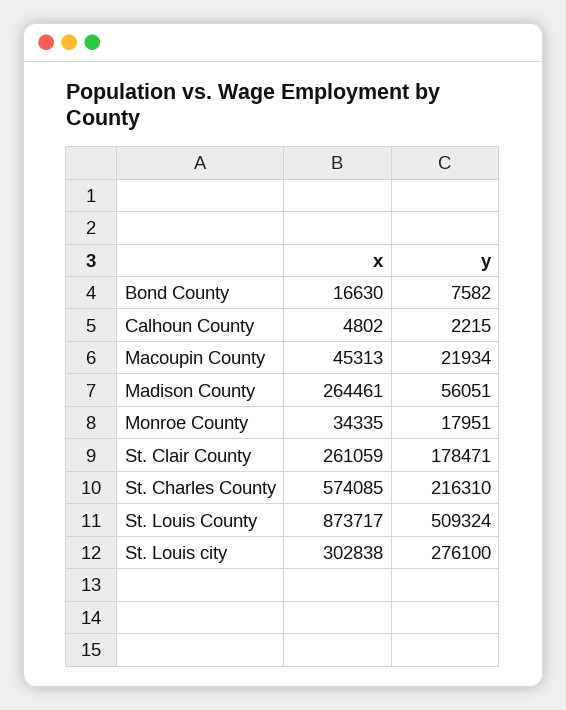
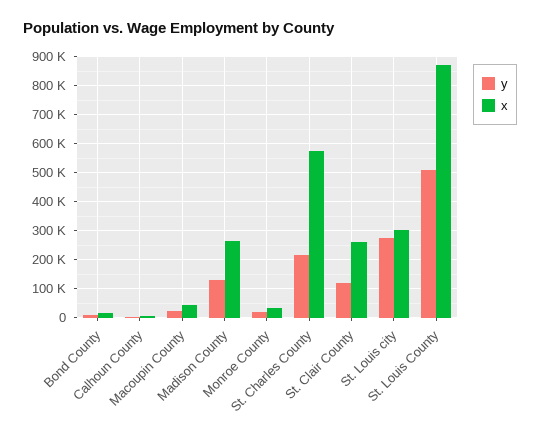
y, Madison County: 56051 -> 125000
y, St. Clair County: 178471 -> 125000

